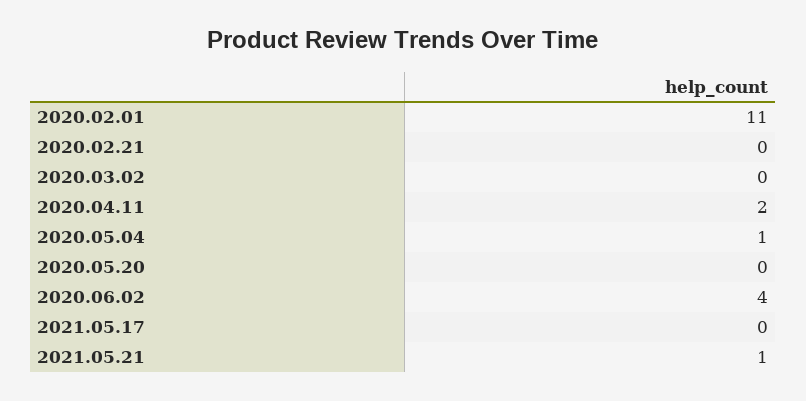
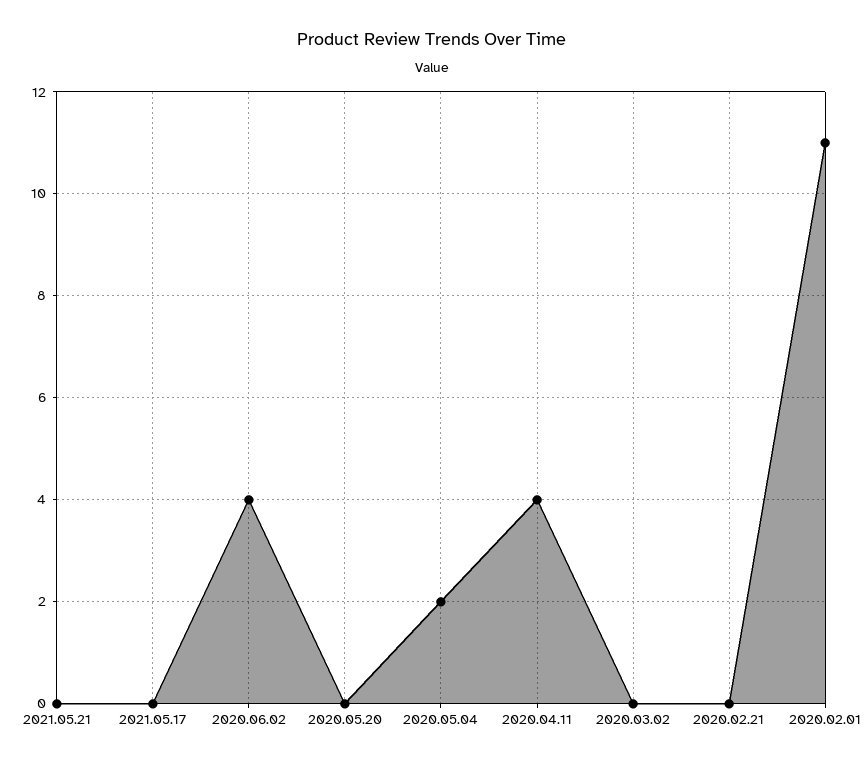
2020.04.11: 2 -> 4
2020.05.04: 1 -> 2
2021.05.21: 1 -> 0

